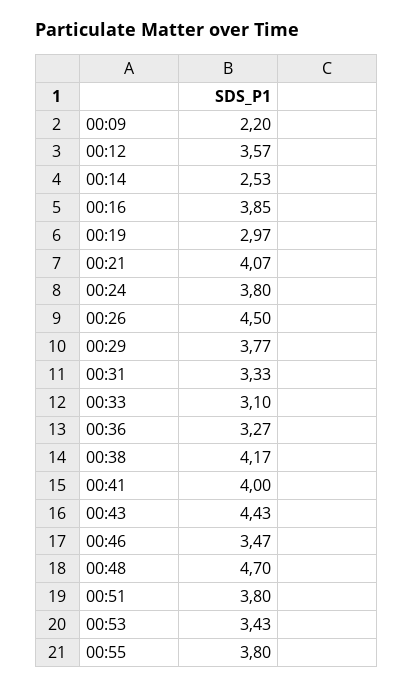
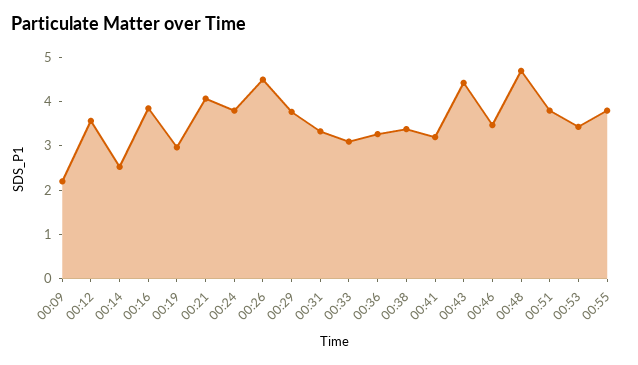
00:38: 4.17 -> 3.4
00:41: 4 -> 3.2

